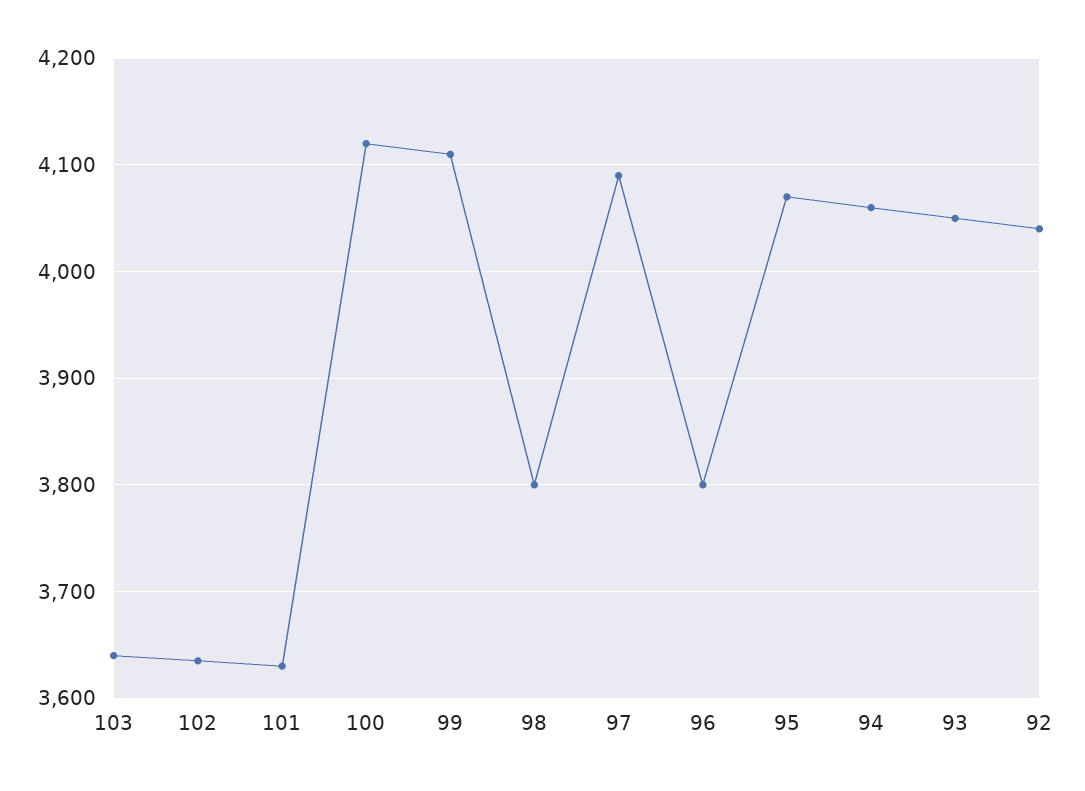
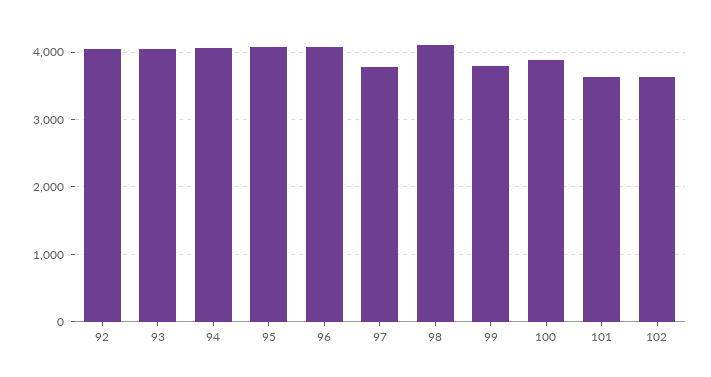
103: 3640 -> none
100: 4120 -> 3900
99: 4110 -> 3800
98: 3800 -> 4100
97: 4090 -> 3800
96: 3800 -> 4100

